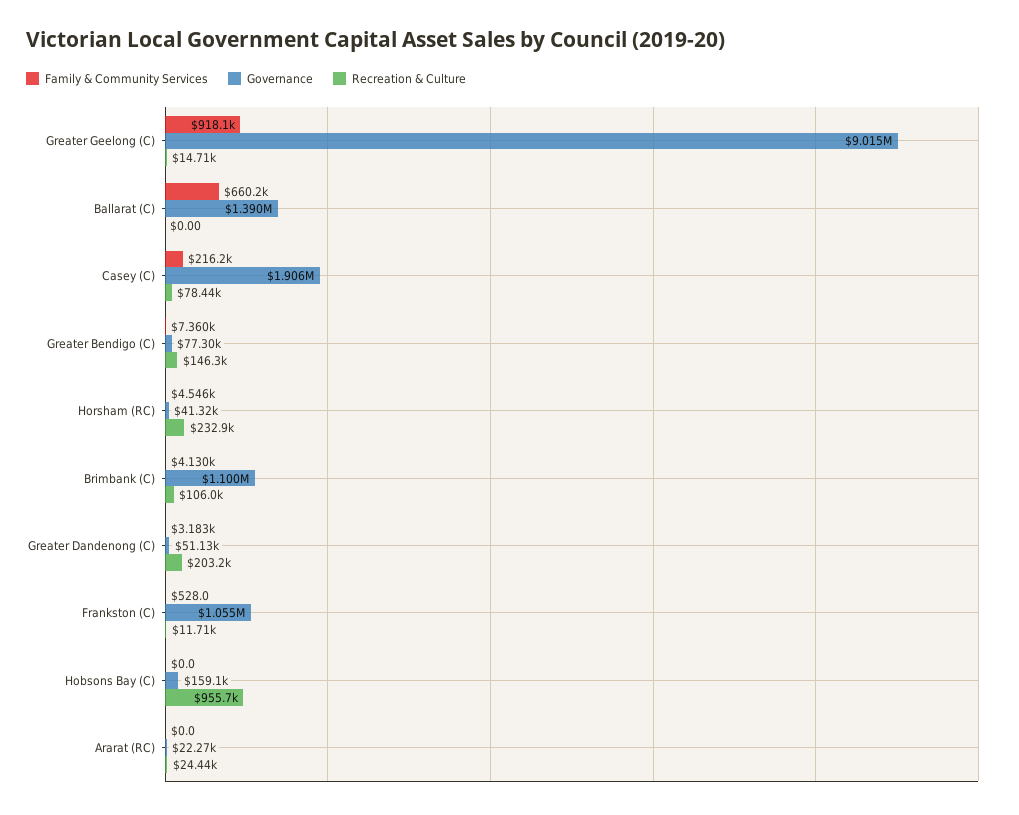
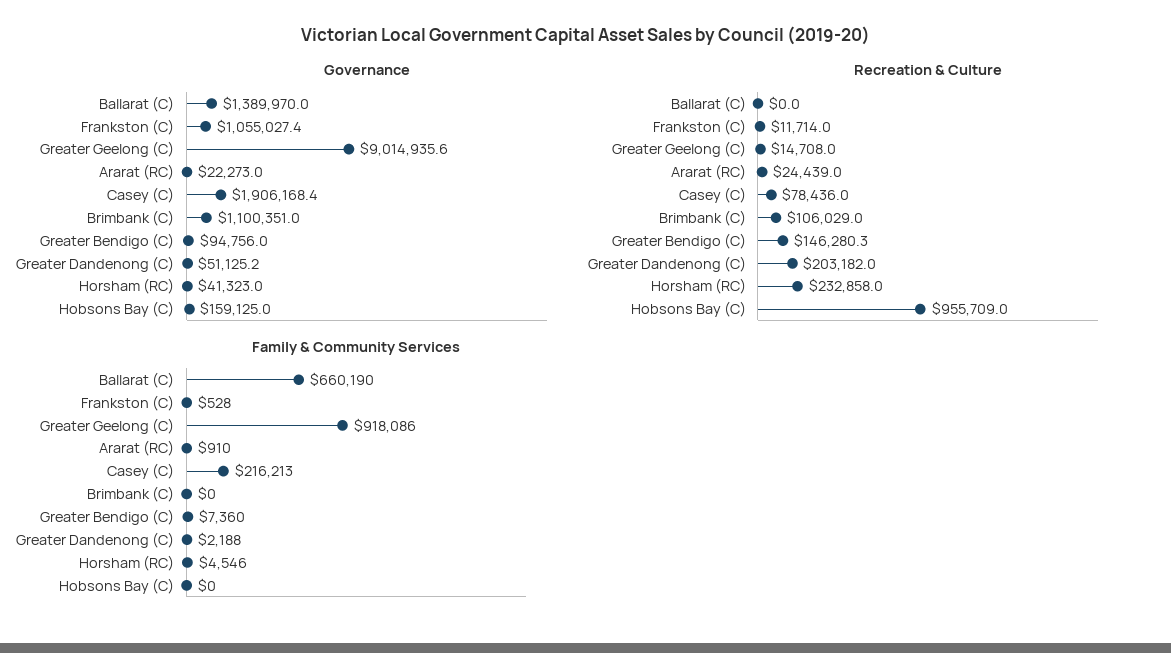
Governance, Greater Bendigo (C): 77300 -> 94756
Family & Community Services, Brimbank (C): 4130 -> 0
Family & Community Services, Greater Dandenong (C): 3183 -> 2188
Family & Community Services, Ararat (RC): 0 -> 910

